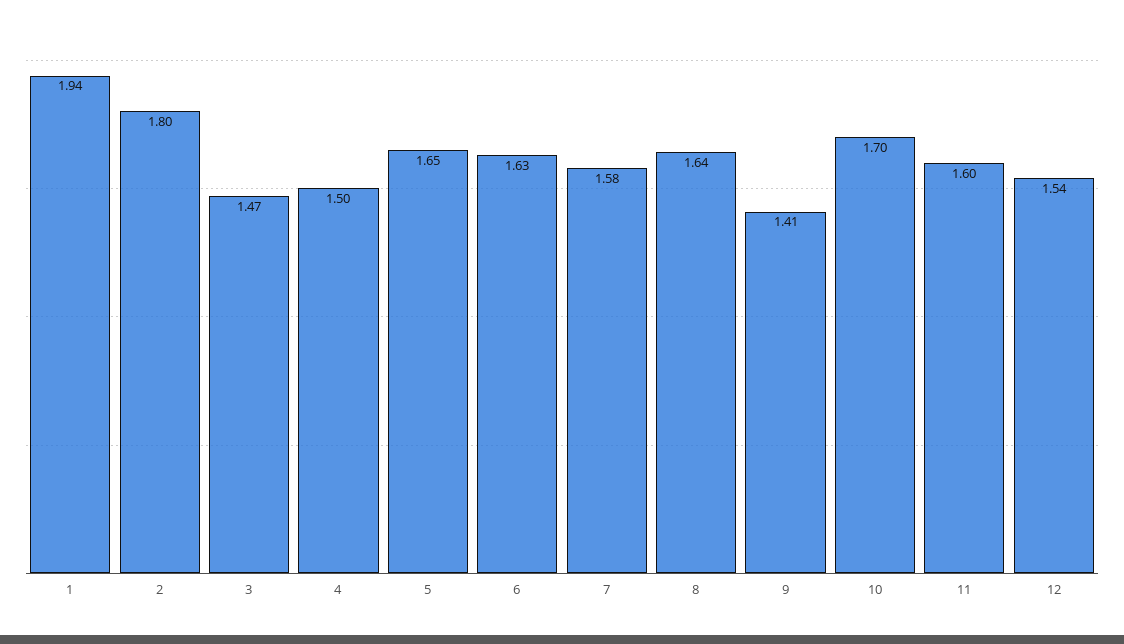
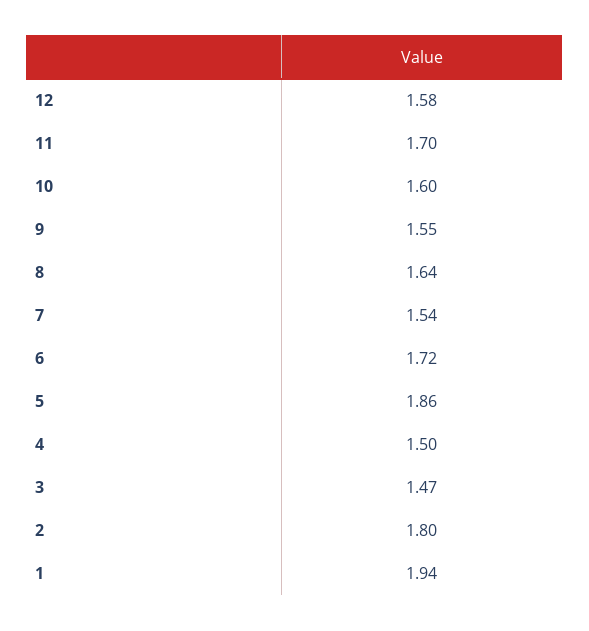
5: 1.65 -> 1.86
6: 1.63 -> 1.72
7: 1.58 -> 1.54
9: 1.41 -> 1.55
10: 1.7 -> 1.6
11: 1.6 -> 1.7
12: 1.54 -> 1.58

